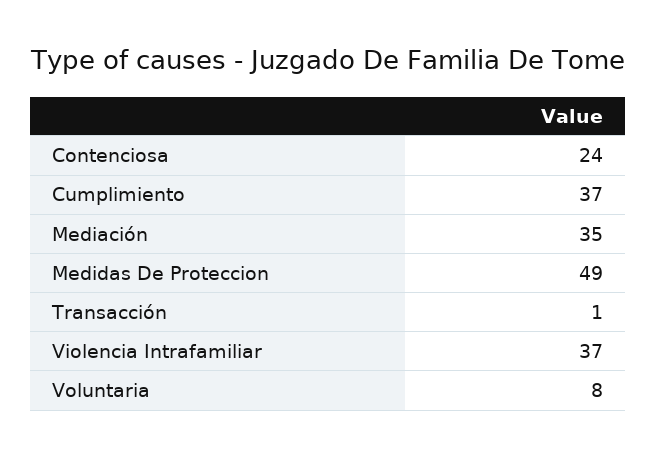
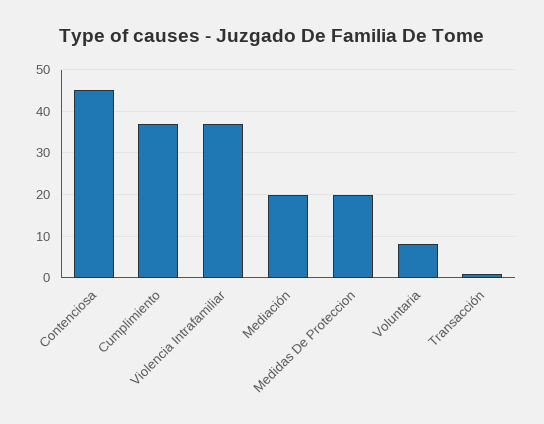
Contenciosa: 24 -> 45
Mediación: 35 -> 20
Medidas De Proteccion: 49 -> 20

